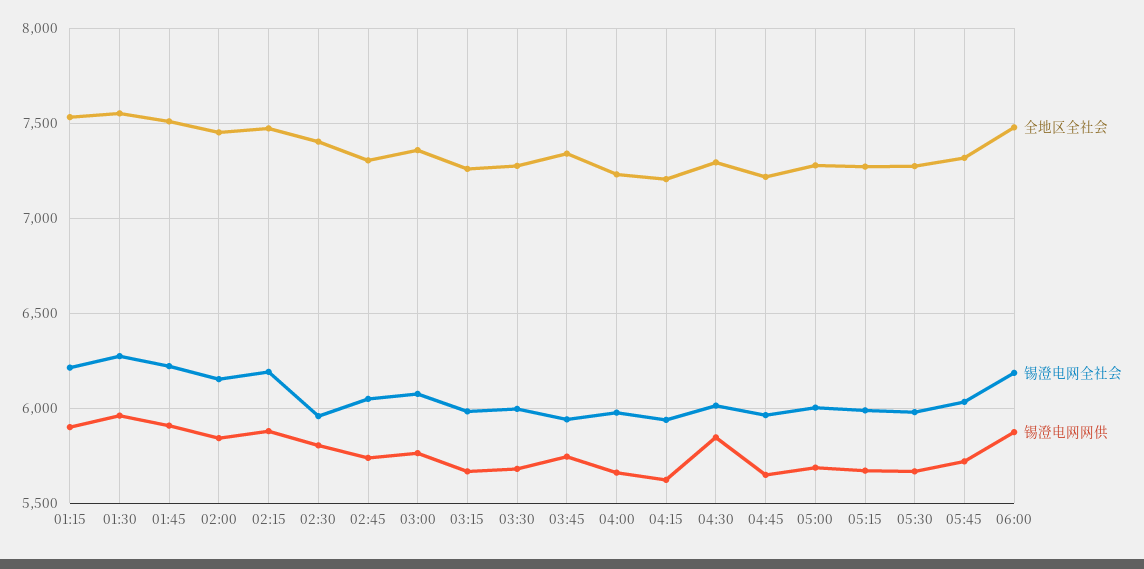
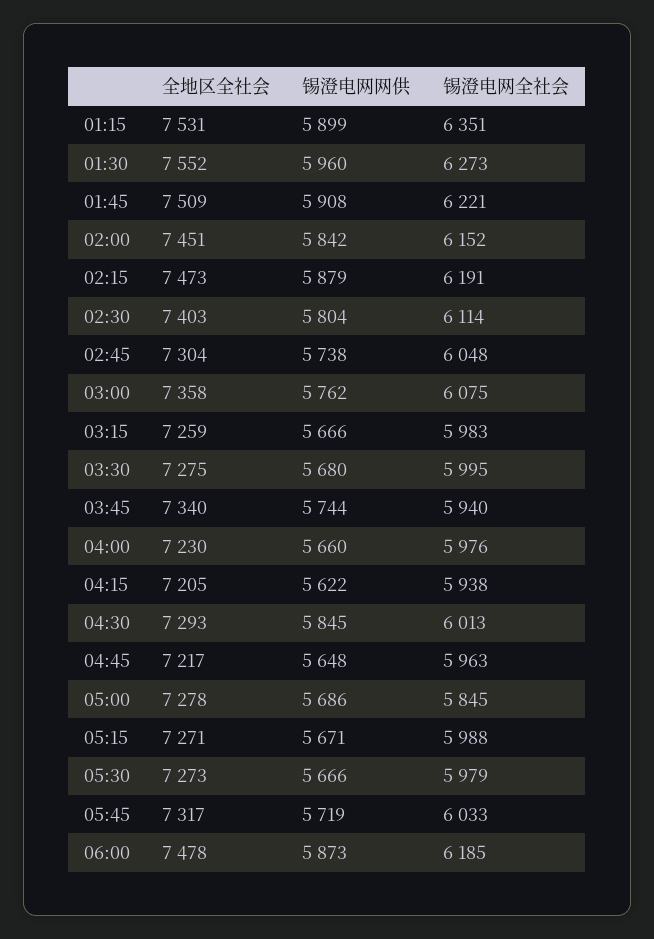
锡澄电网全社会, 01:15: 6200 -> 6351
锡澄电网全社会, 02:30: 5950 -> 6114
锡澄电网全社会, 05:00: 6000 -> 5845

